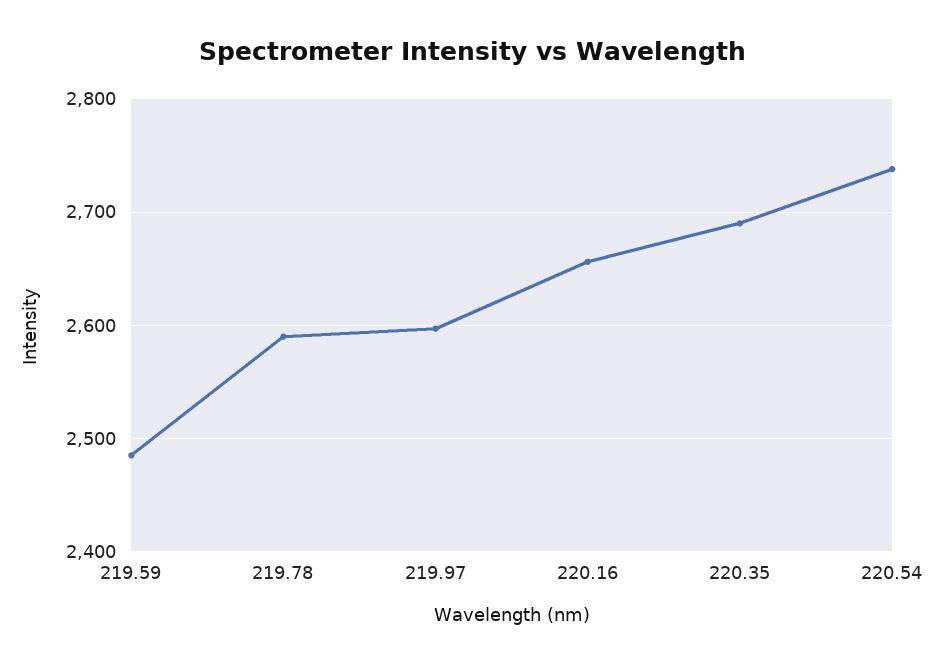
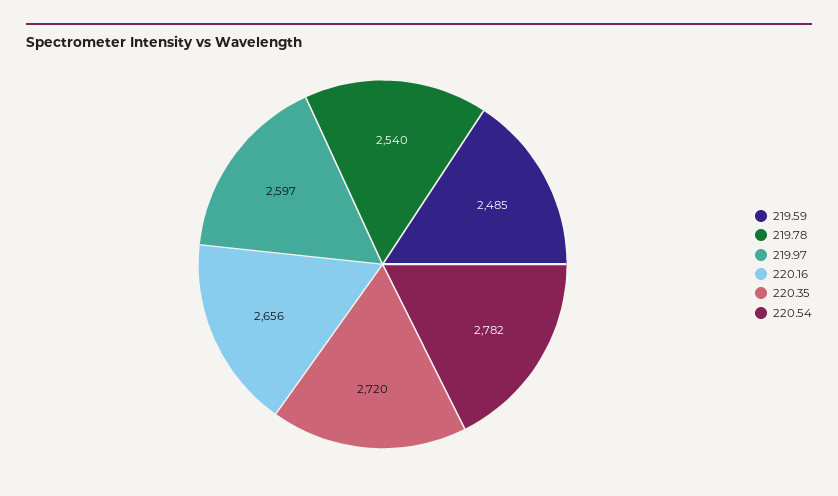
219.78: 2590 -> 2540
220.35: 2690 -> 2720
220.54: 2740 -> 2782

